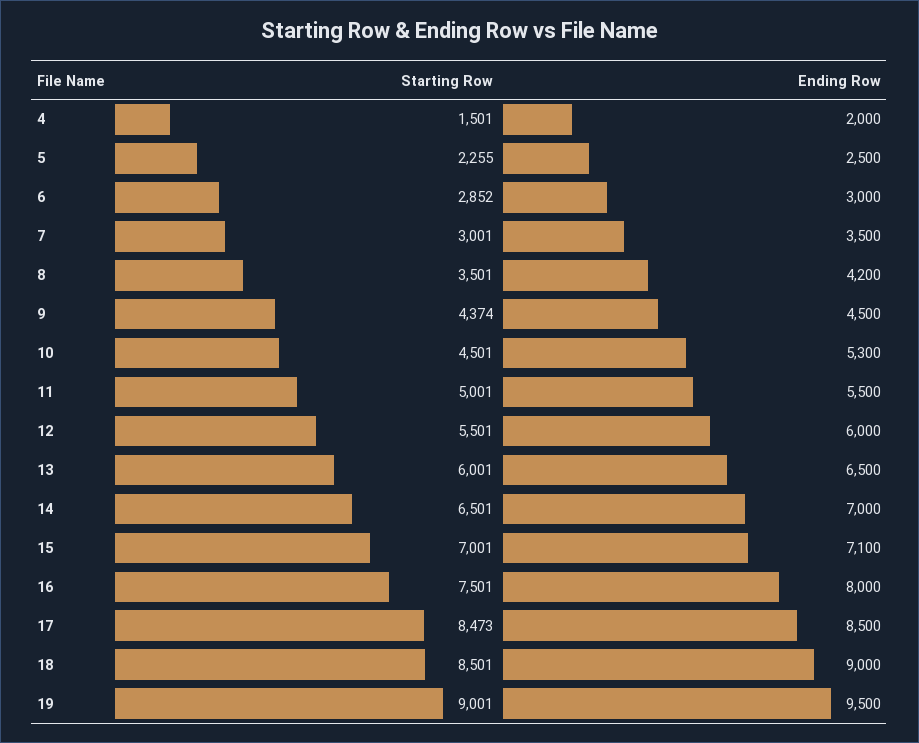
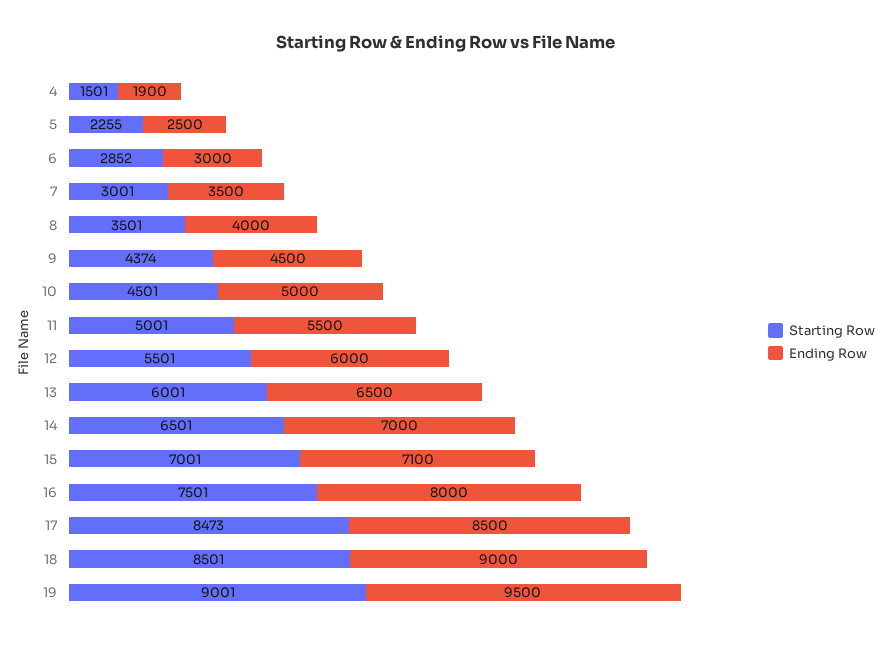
Ending Row, 4: 2000 -> 1900
Ending Row, 8: 4200 -> 4000
Ending Row, 10: 5300 -> 5000

